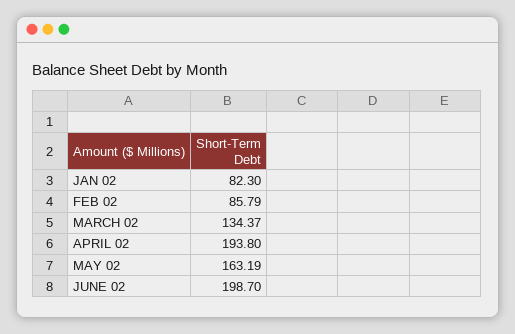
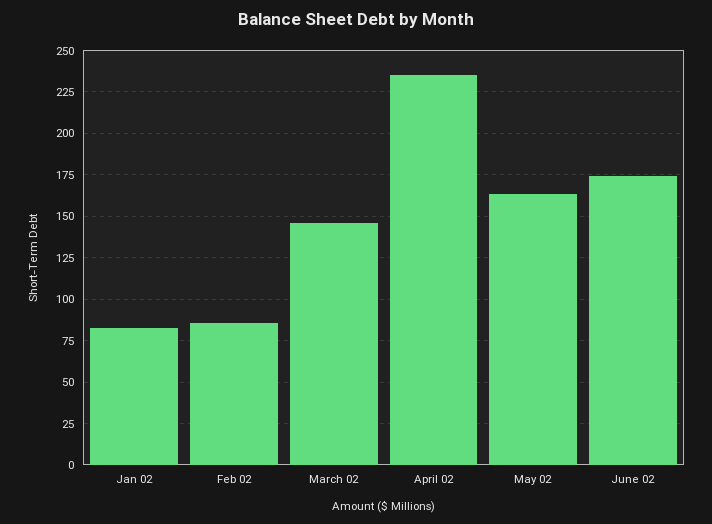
MARCH 02: 134.37 -> 145
APRIL 02: 193.8 -> 235
JUNE 02: 198.7 -> 175

